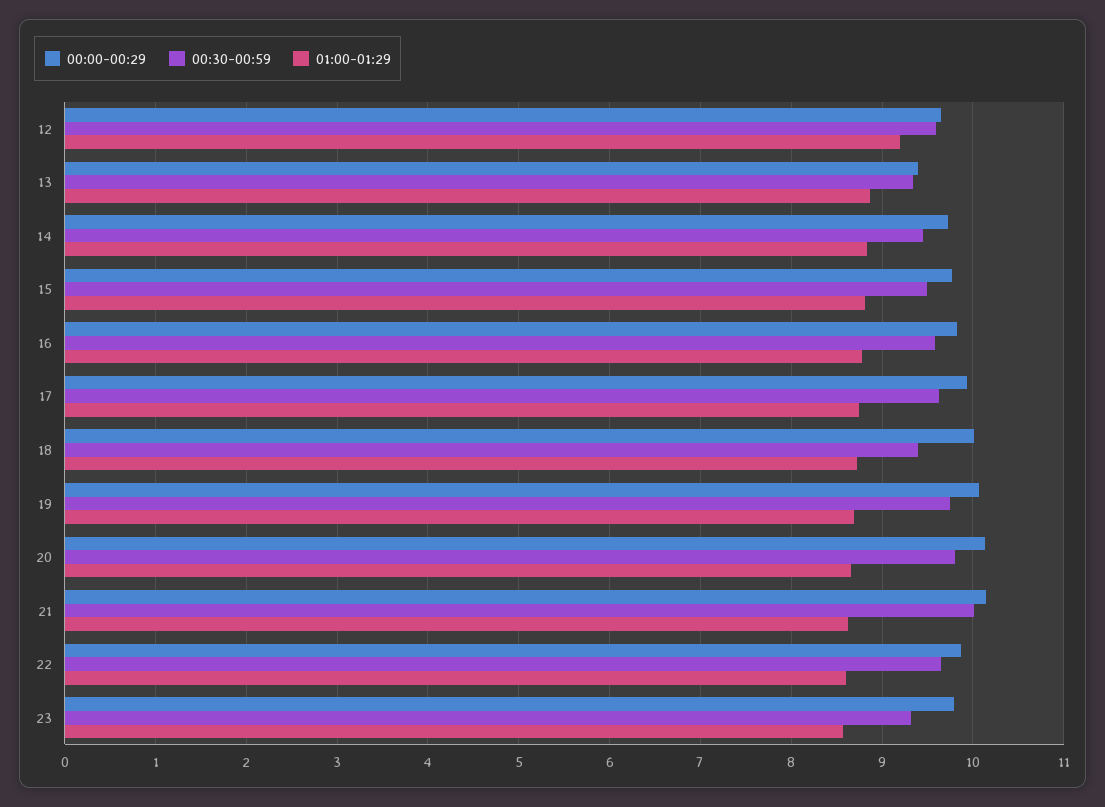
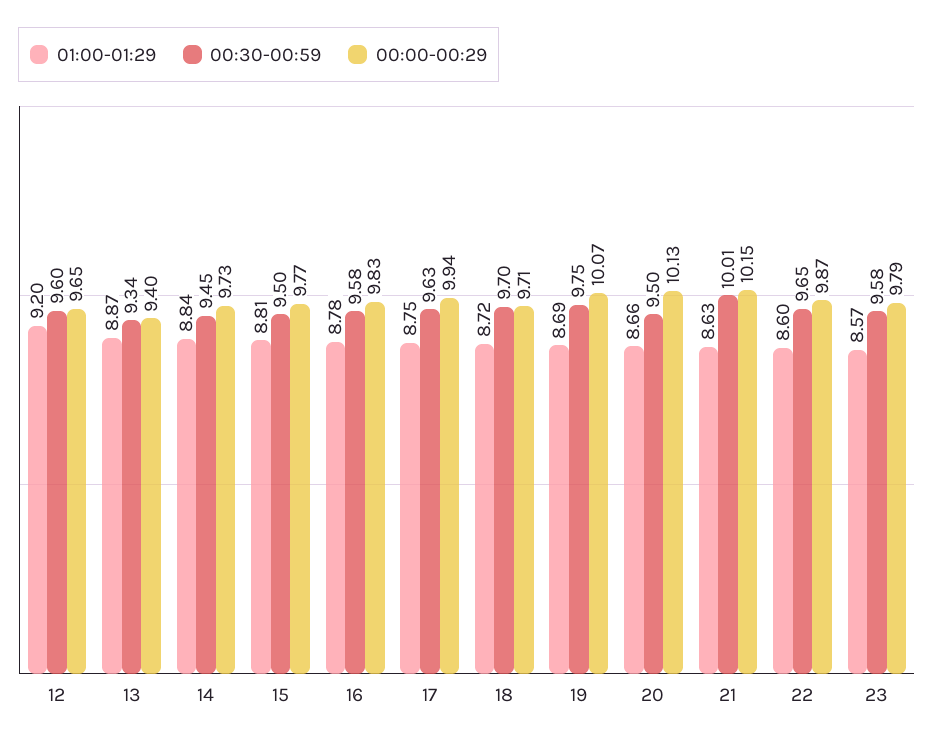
00:00-00:29, 18: 10 -> 9.71
00:30-00:59, 18: 9.4 -> 9.7
00:30-00:59, 20: 9.8 -> 9.5
00:30-00:59, 23: 9.3 -> 9.58

